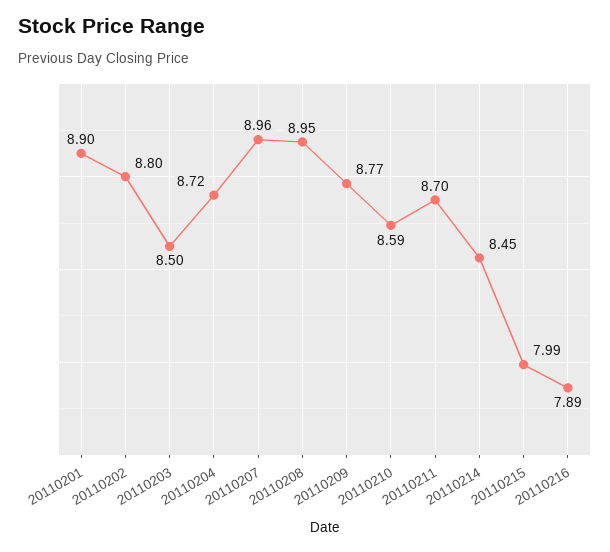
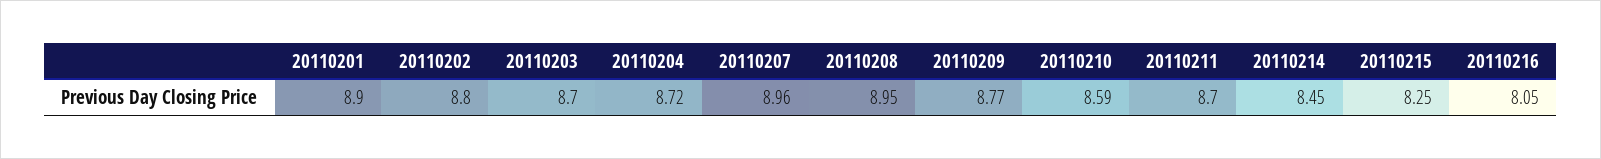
20110203: 8.5 -> 8.7
20110215: 7.99 -> 8.25
20110216: 7.89 -> 8.05

